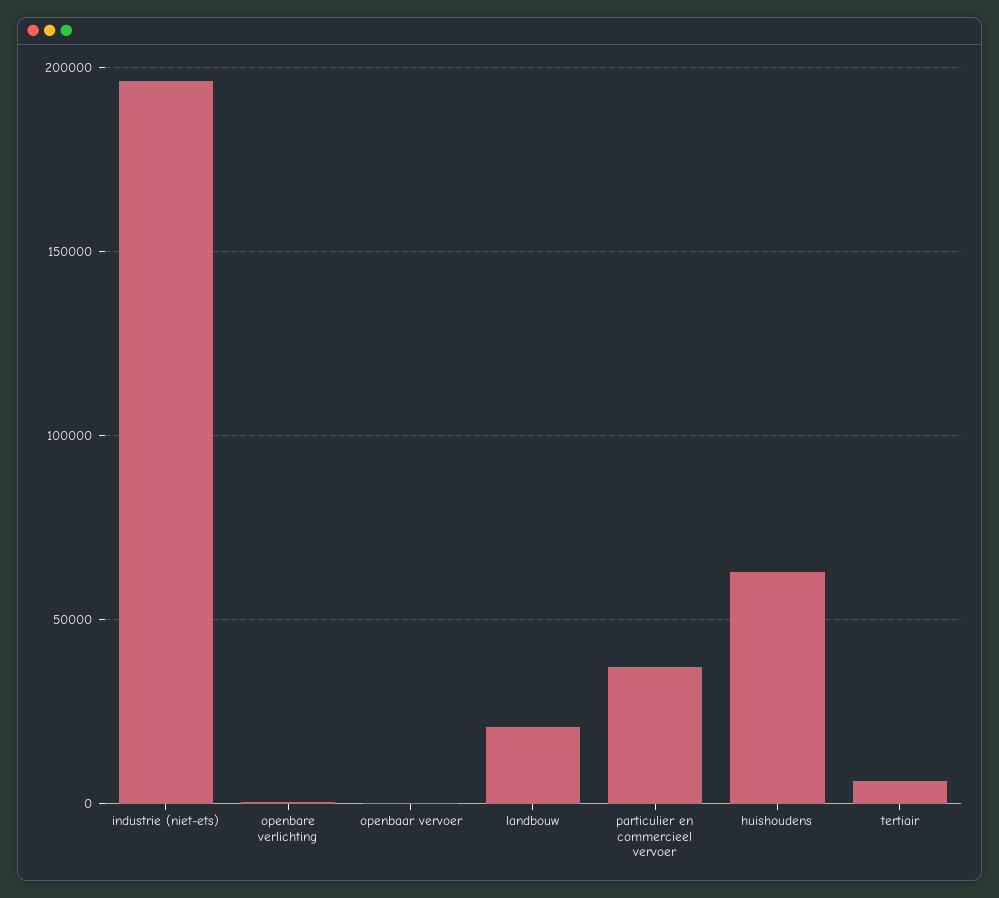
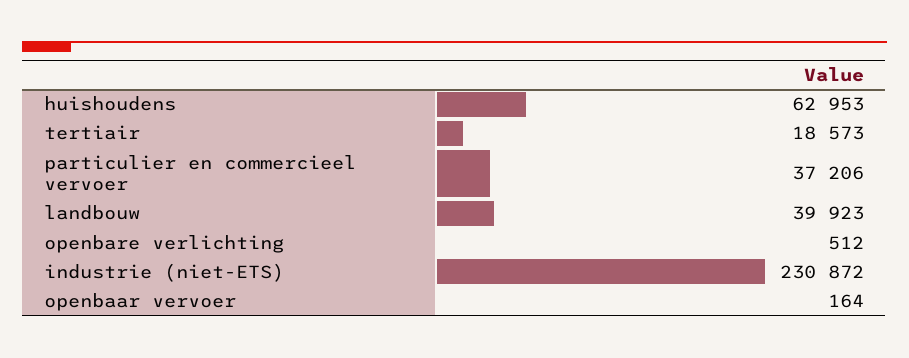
industrie (niet-ets): 195000 -> 230872
landbouw: 20000 -> 39923
tertiair: 5000 -> 18573

